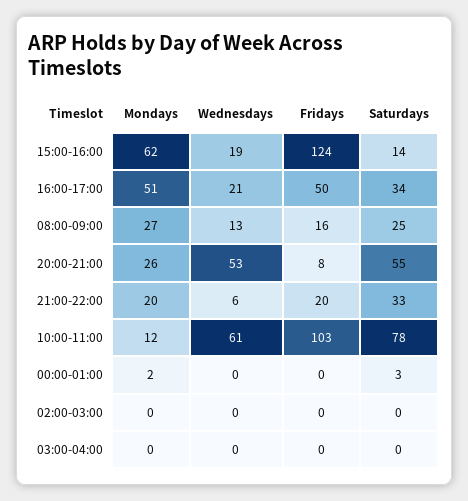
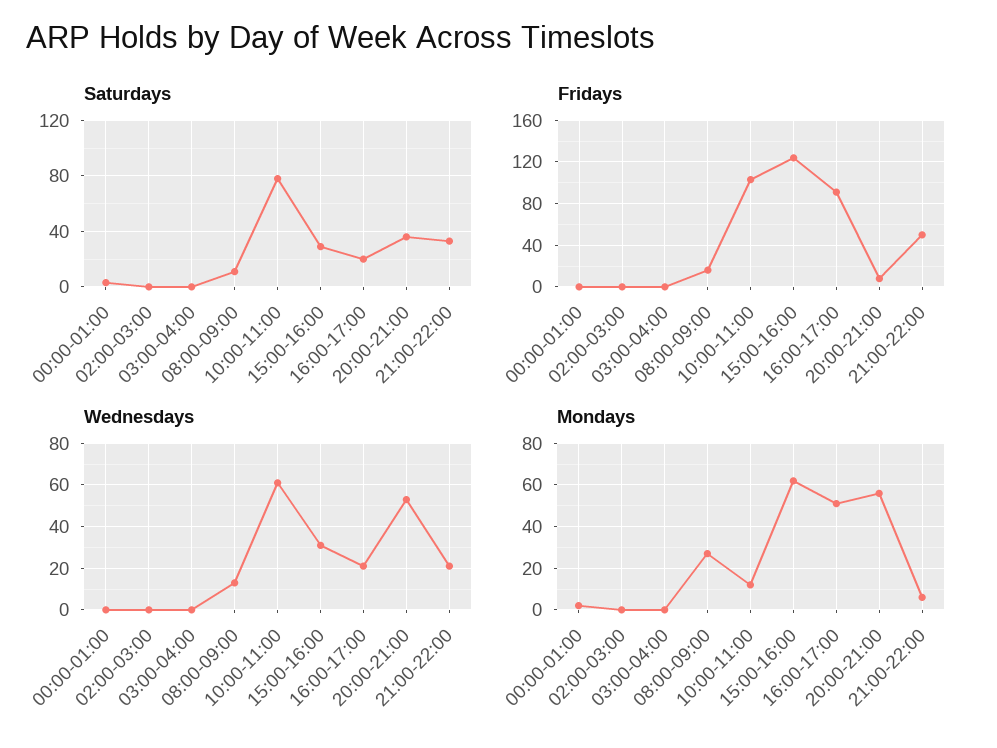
Wednesdays, 15:00-16:00: 19 -> 30
Saturdays, 15:00-16:00: 14 -> 30
Fridays, 16:00-17:00: 50 -> 90
Saturdays, 16:00-17:00: 34 -> 20
Saturdays, 08:00-09:00: 25 -> 10
Mondays, 20:00-21:00: 26 -> 55
Saturdays, 20:00-21:00: 55 -> 35
Mondays, 21:00-22:00: 20 -> 5
Wednesdays, 21:00-22:00: 6 -> 20
Fridays, 21:00-22:00: 20 -> 50

